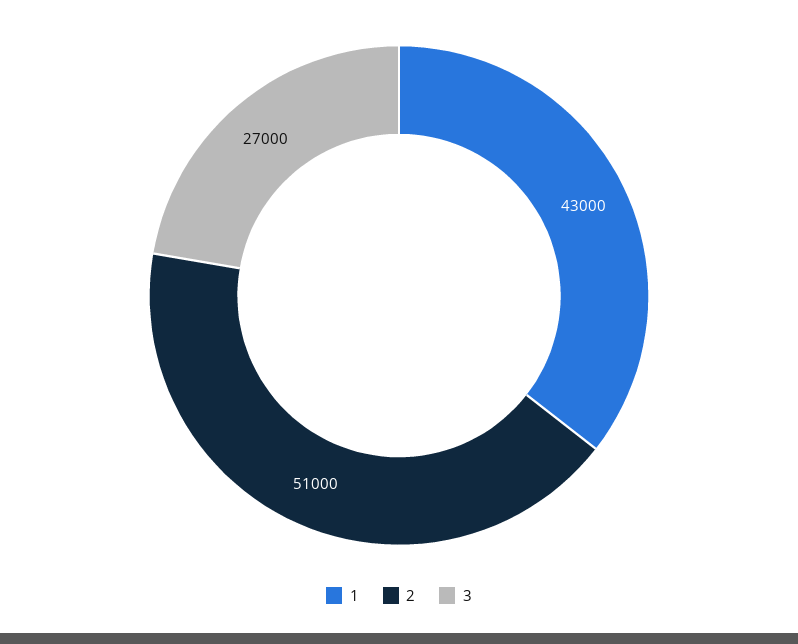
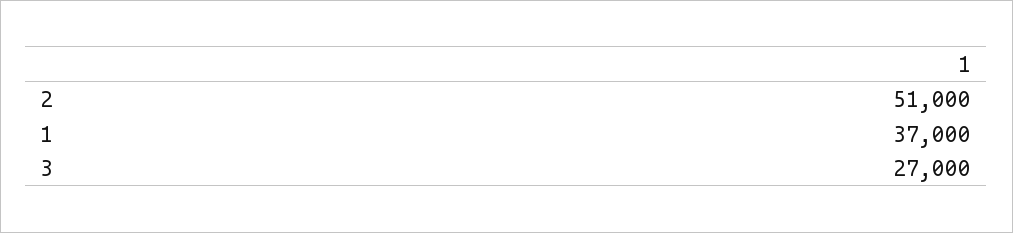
1: 43000 -> 37000

